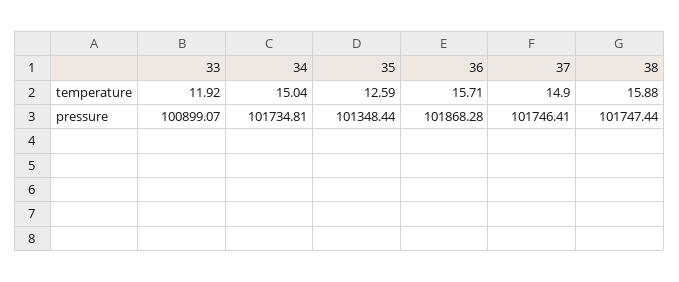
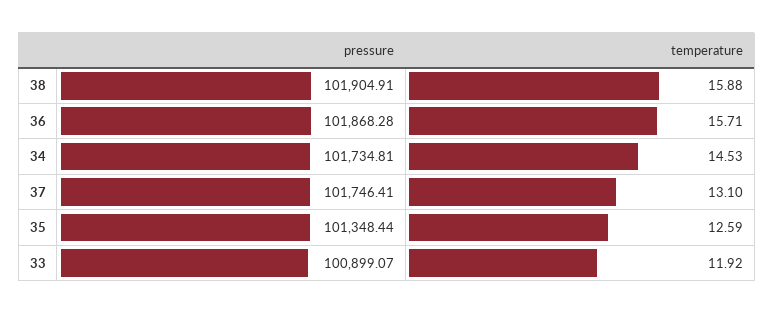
34, temperature: 15.04 -> 14.53
37, temperature: 14.9 -> 13.1
38, pressure: 101747.44 -> 101904.91

